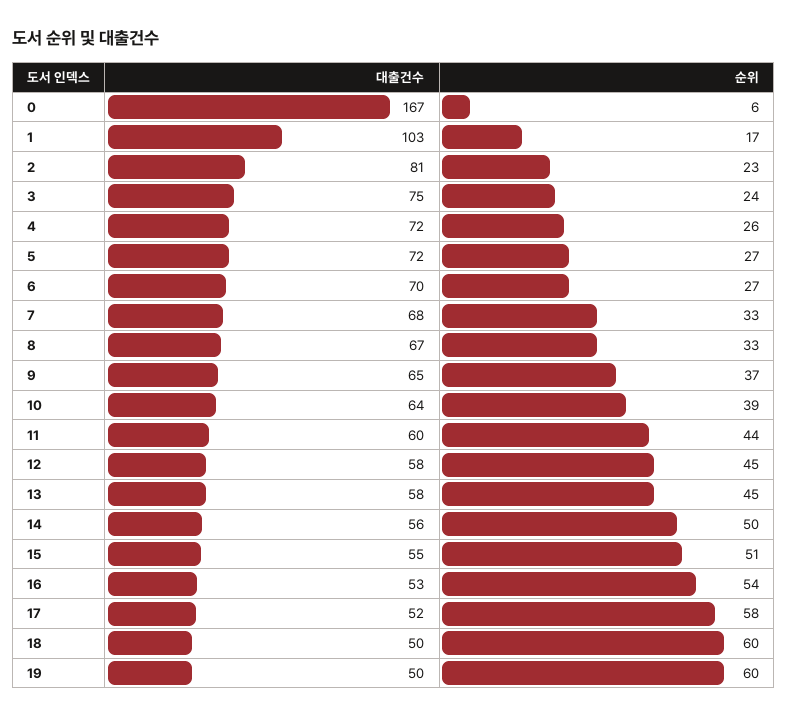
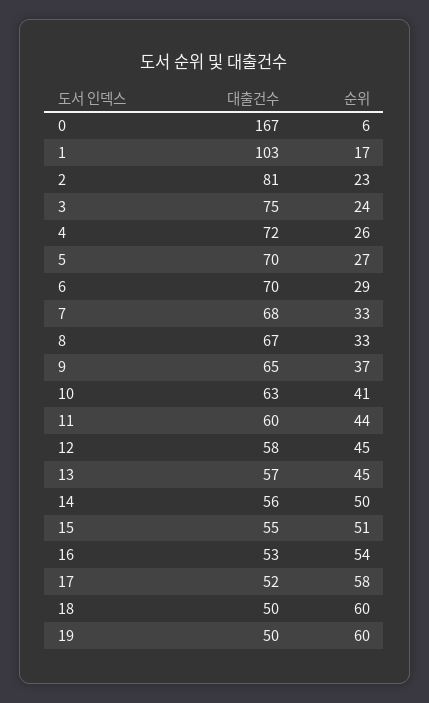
대출건수, 5: 72 -> 70
순위, 6: 27 -> 29
대출건수, 10: 64 -> 63
순위, 10: 39 -> 41
대출건수, 13: 58 -> 57

